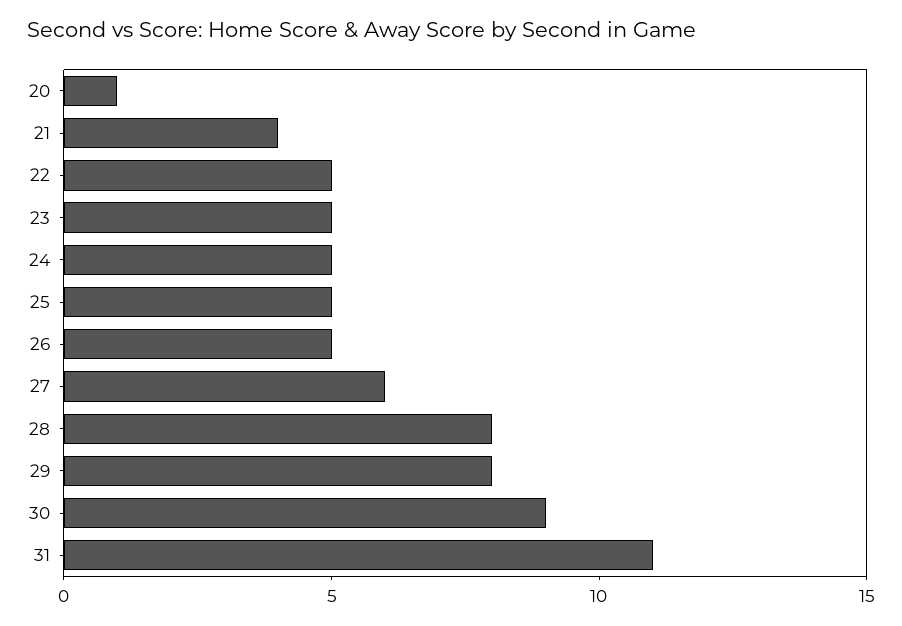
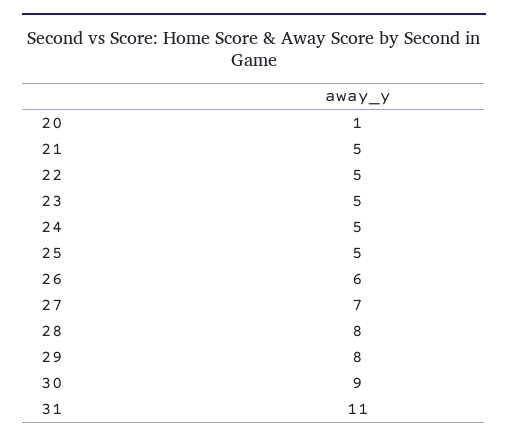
21: 4 -> 5
26: 5 -> 6
27: 6 -> 7

